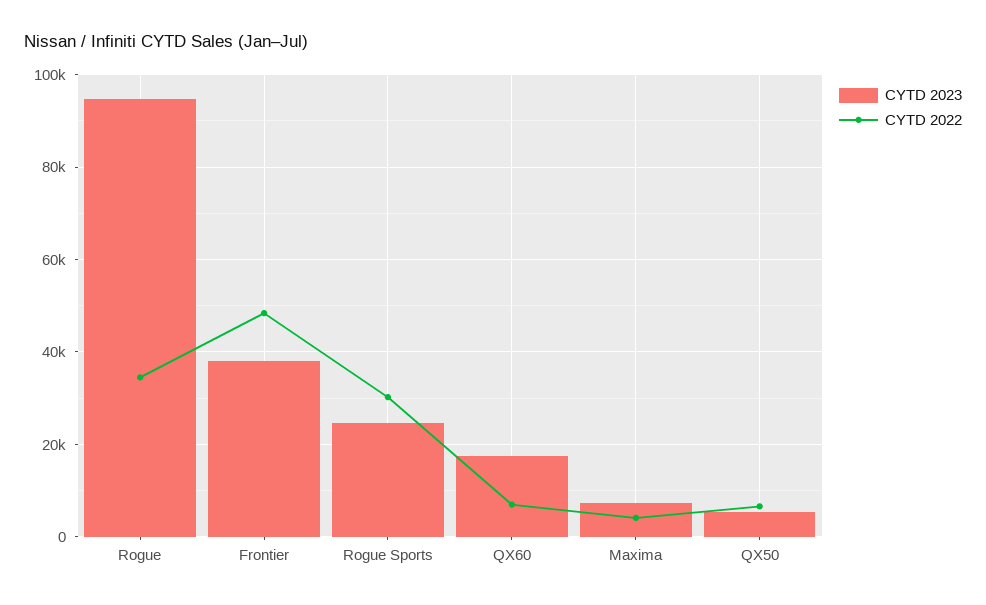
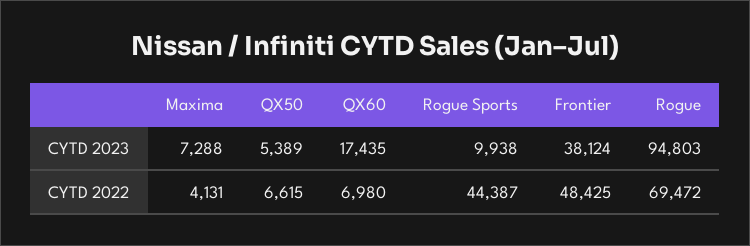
CYTD 2022, Rogue: 34000 -> 69472
CYTD 2023, Rogue Sports: 24000 -> 9938
CYTD 2022, Rogue Sports: 30000 -> 44387

